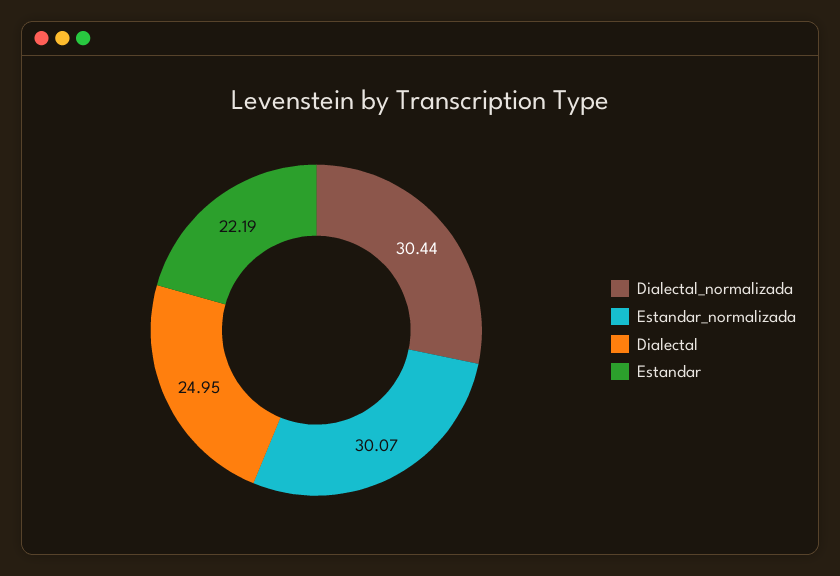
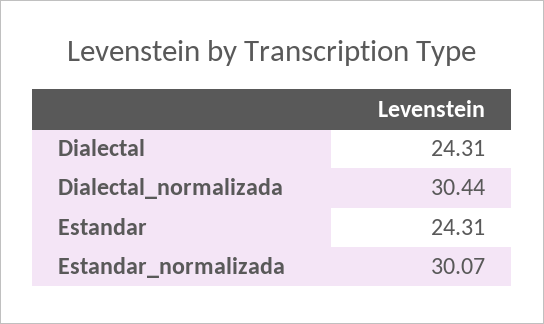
Dialectal: 24.95 -> 24.31
Estandar: 22.19 -> 24.31

